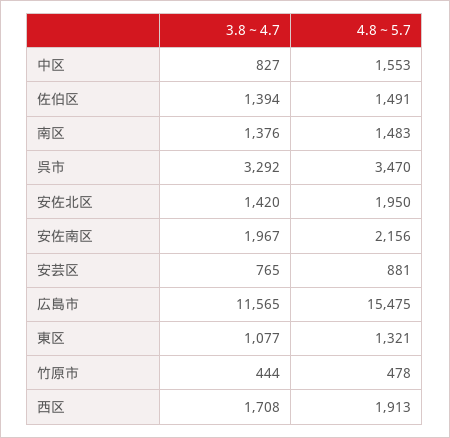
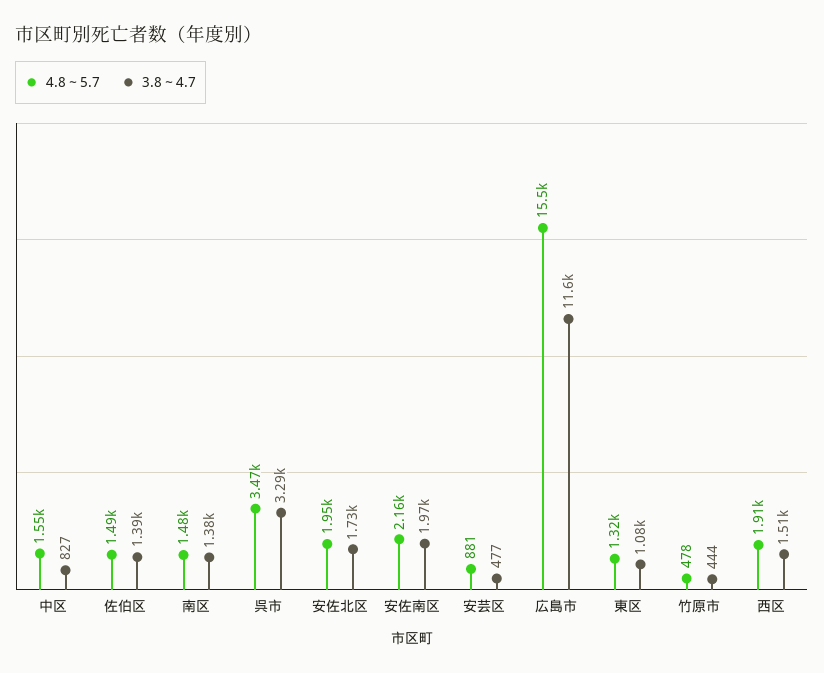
3.8～4.7, 安佐北区: 1420 -> 1730
3.8～4.7, 安芸区: 765 -> 477
3.8～4.7, 西区: 1708 -> 1510

